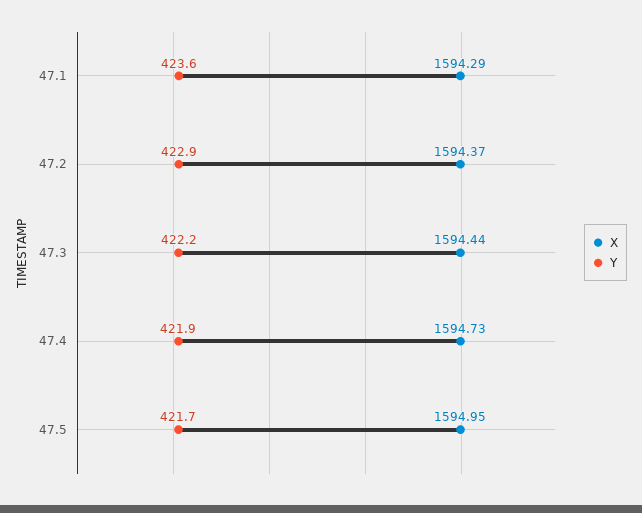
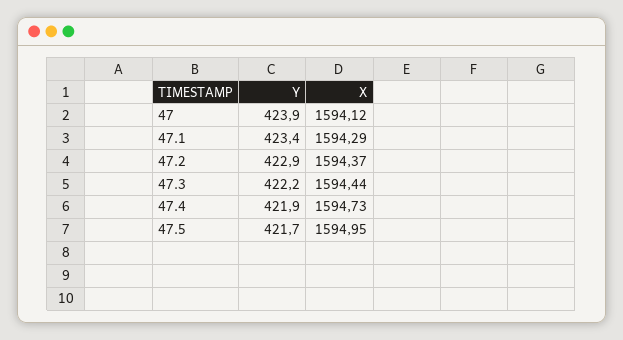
Y, 47.1: 423.6 -> 423.4
Y, 47: none -> 423.9
X, 47: none -> 1594.12

